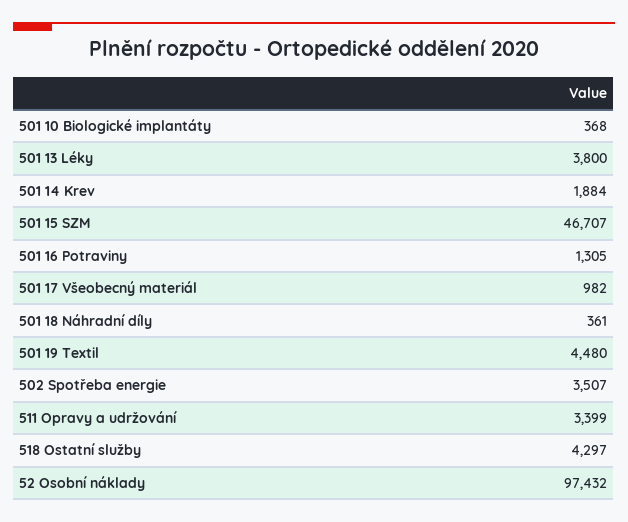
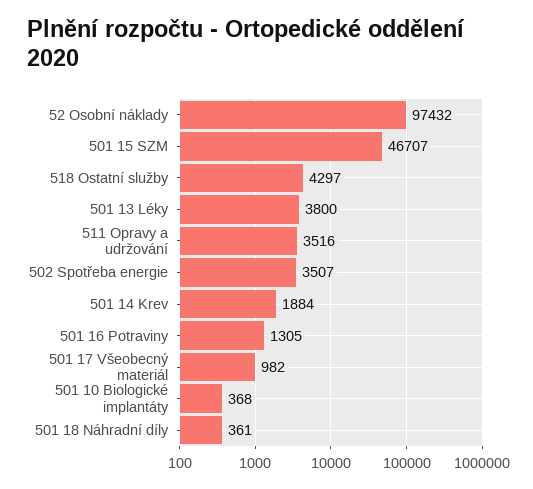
501 19 Textil: 4480 -> none
511 Opravy a udržování: 3399 -> 3516

